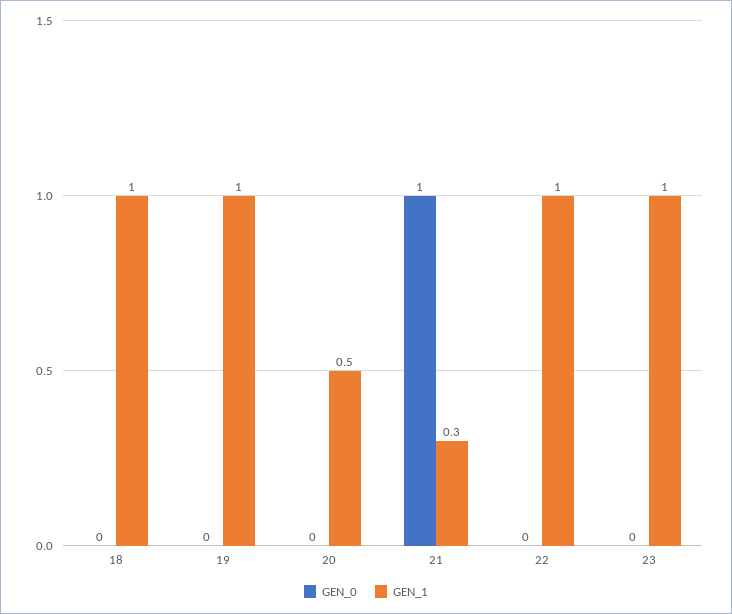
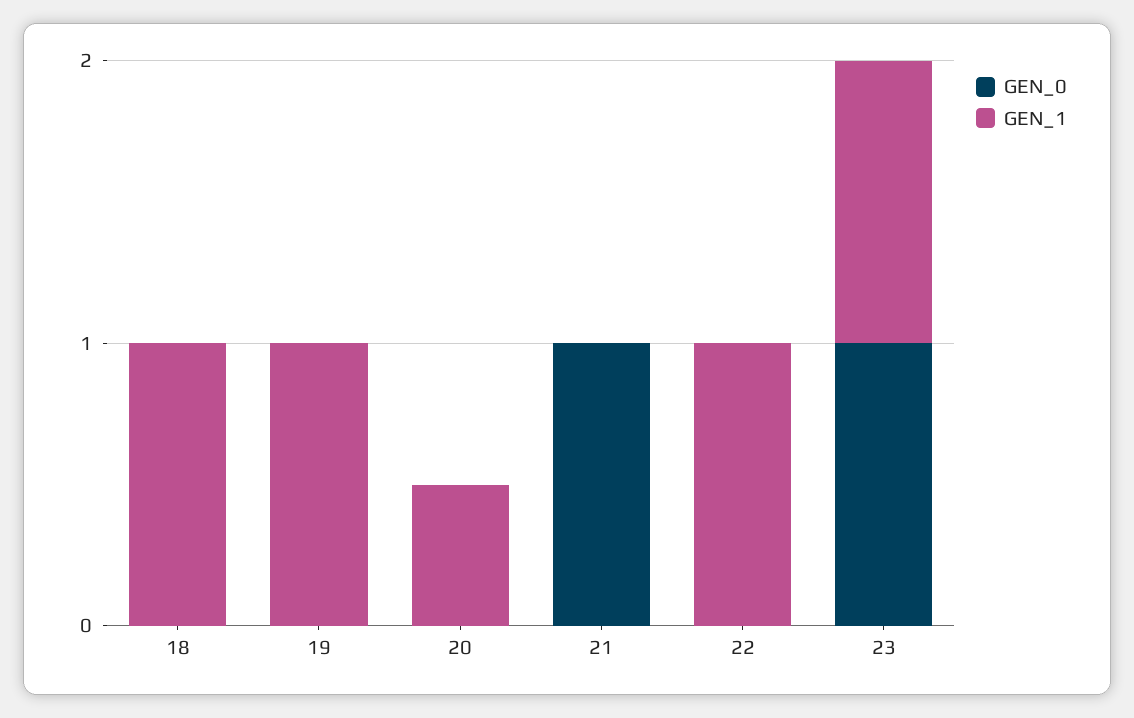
GEN_1, 21: 0.3 -> 0
GEN_0, 23: 0 -> 1

